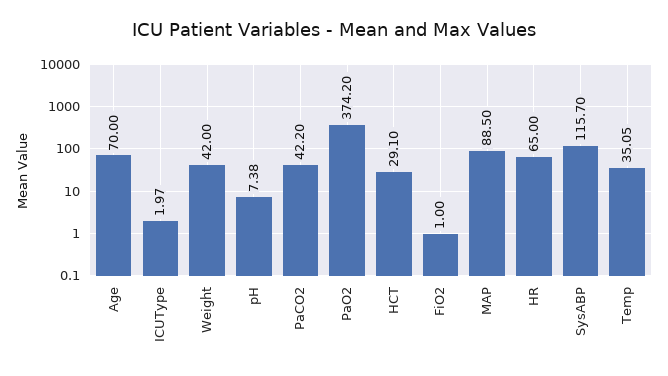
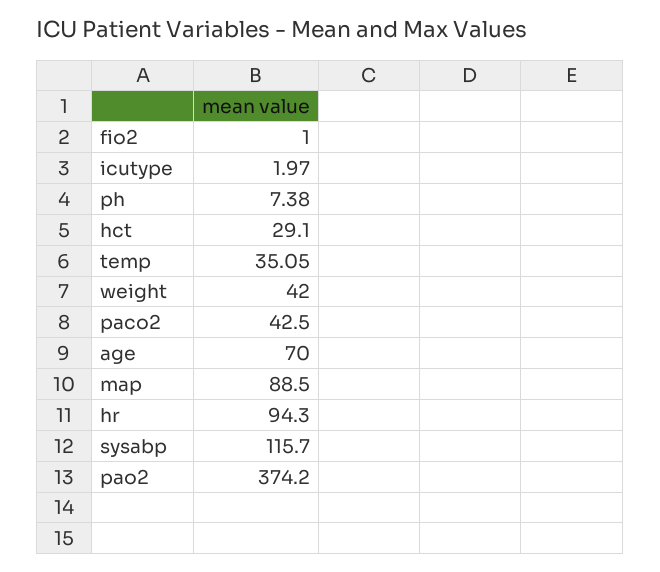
PaCO2: 42.2 -> 42.5
HR: 65 -> 94.3

